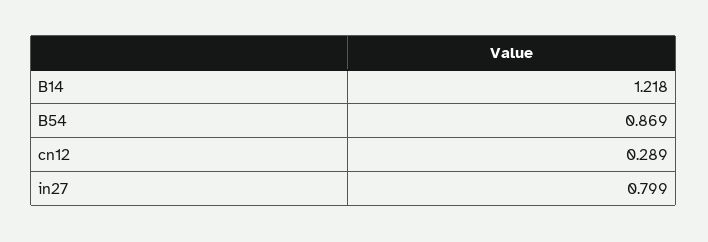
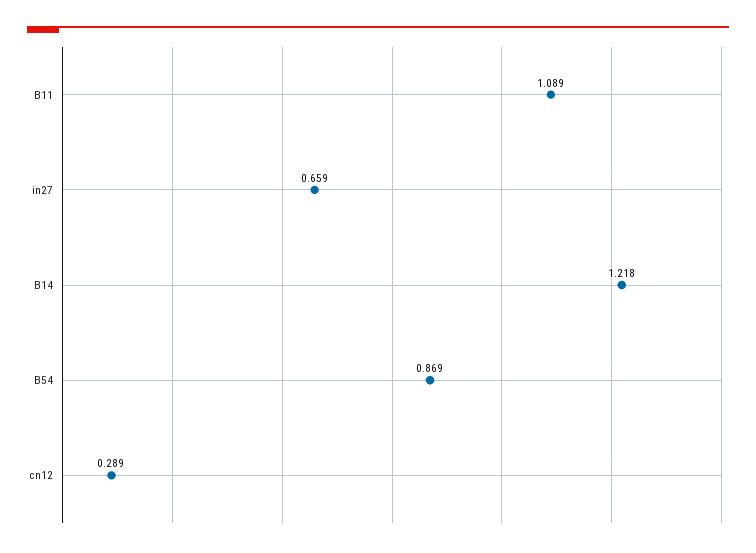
in27: 0.799 -> 0.659
B11: none -> 1.089

